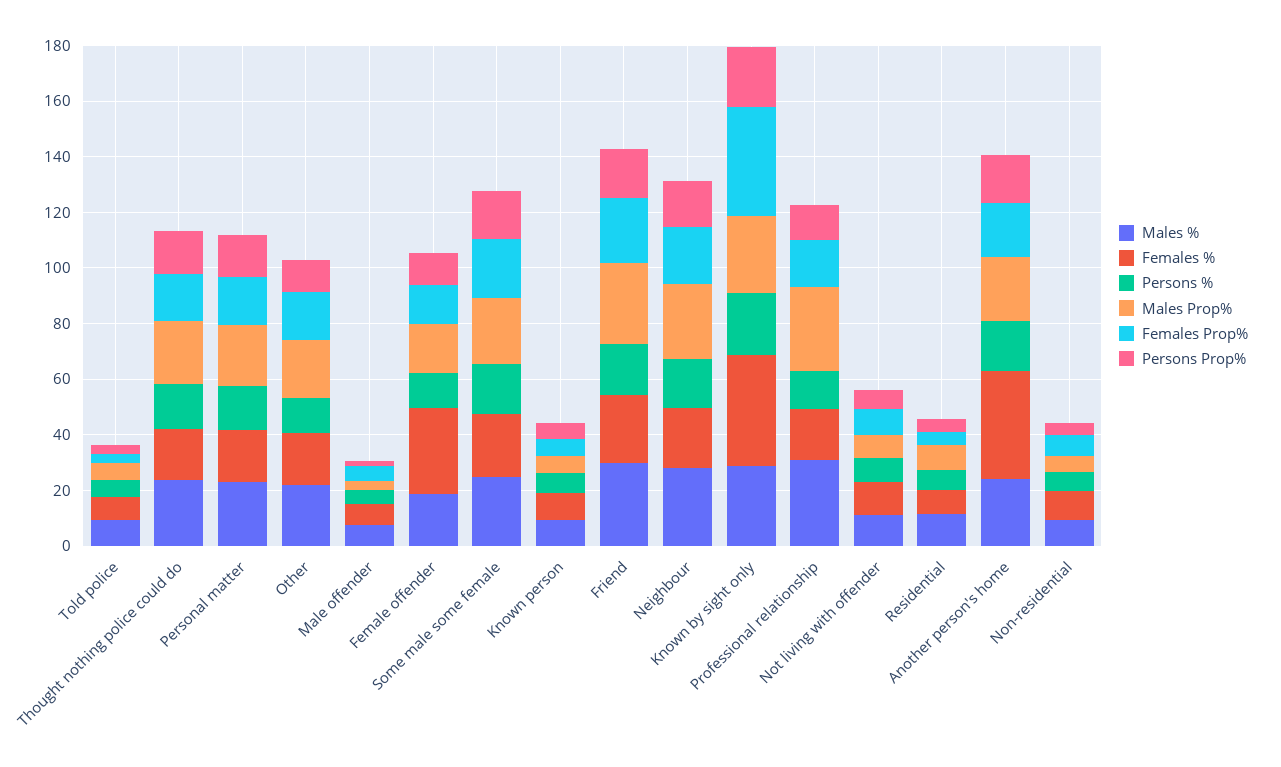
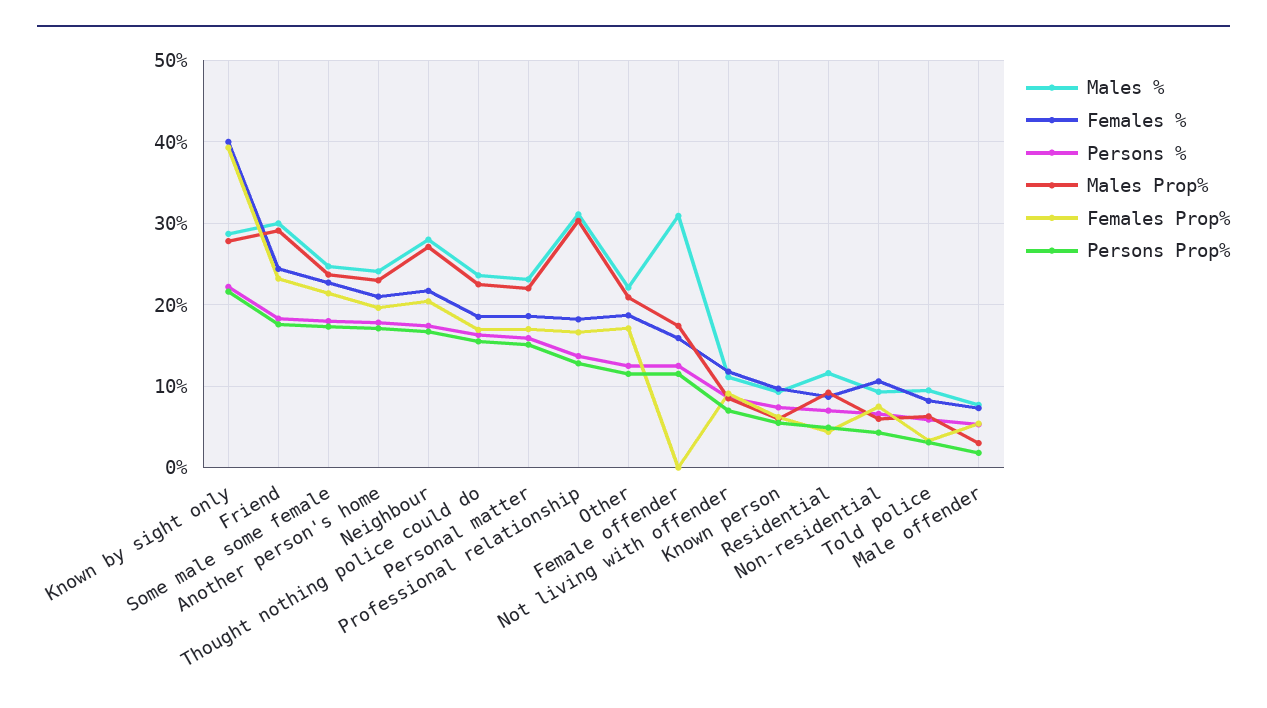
Males %, Female offender: 20 -> 31
Females %, Female offender: 30 -> 16
Females Prop%, Female offender: 15 -> 0
Females %, Another person's home: 40 -> 21

